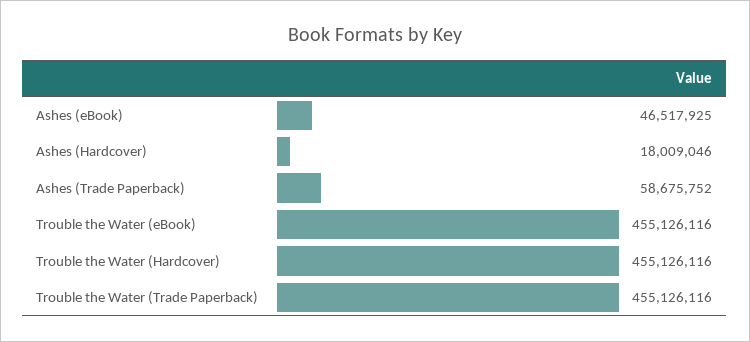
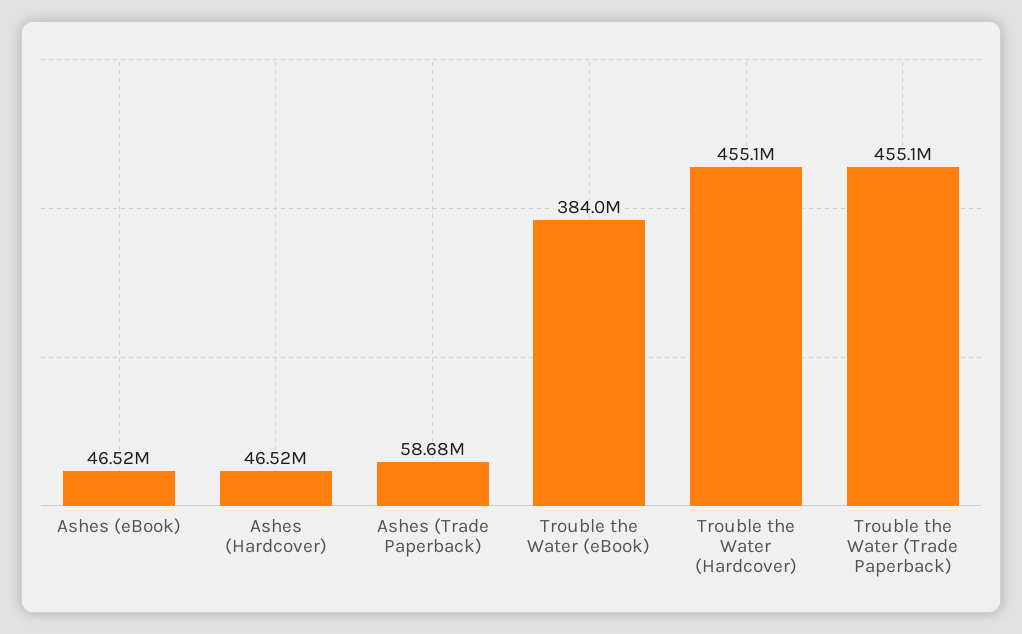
Ashes (Hardcover): 18009046 -> 46520000
Trouble the Water (eBook): 455126116 -> 384000000

